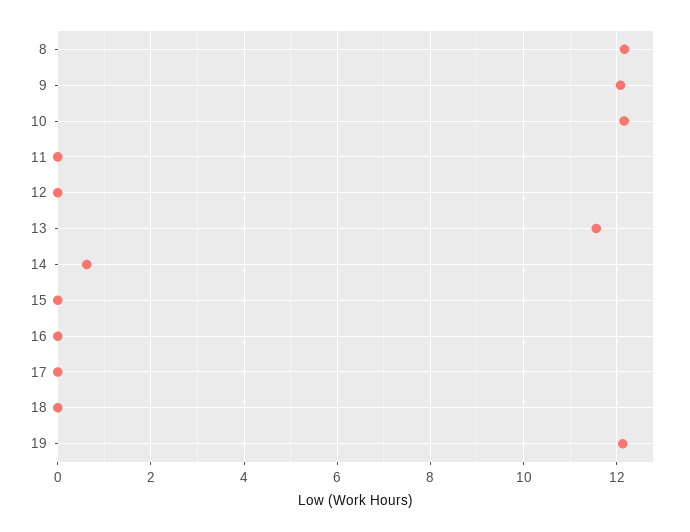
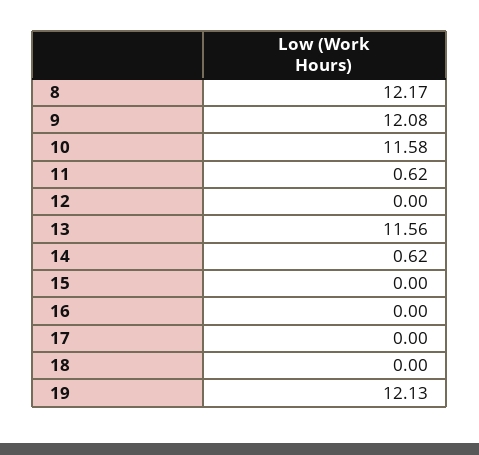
10: 12.2 -> 11.58
11: 0 -> 0.62

